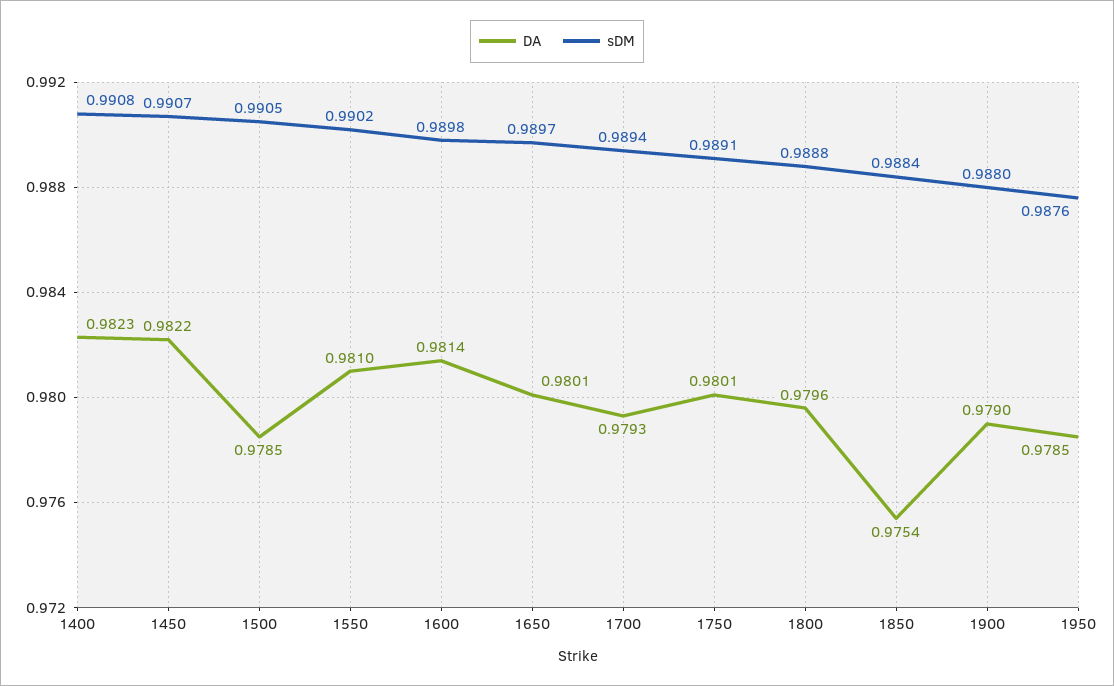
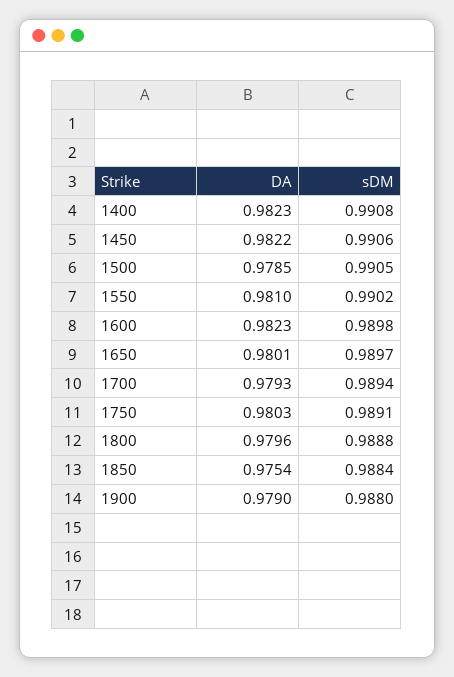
sDM, 1450: 0.9907 -> 0.9906
DA, 1600: 0.9814 -> 0.9823
DA, 1750: 0.9801 -> 0.9803
DA, 1950: 0.9785 -> none
sDM, 1950: 0.9876 -> none

